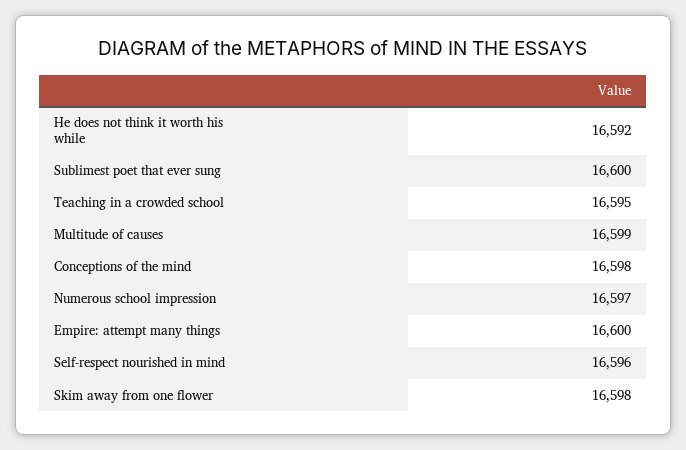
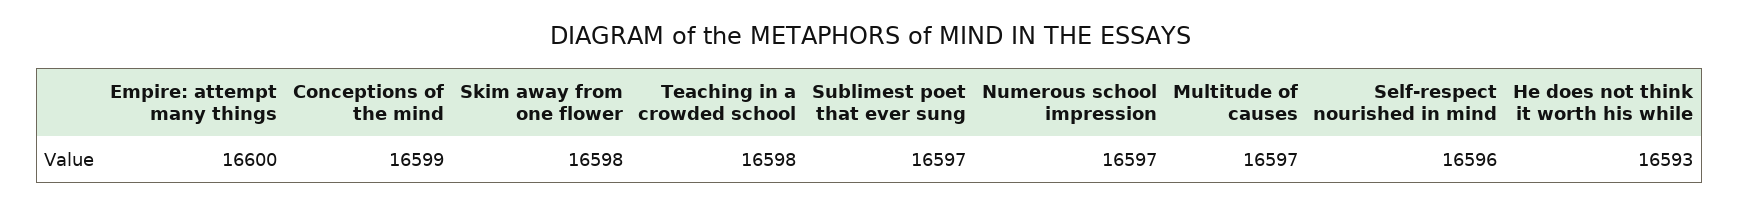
He does not think it worth his while: 16592 -> 16593
Sublimest poet that ever sung: 16600 -> 16597
Teaching in a crowded school: 16595 -> 16598
Multitude of causes: 16599 -> 16597
Conceptions of the mind: 16598 -> 16599

